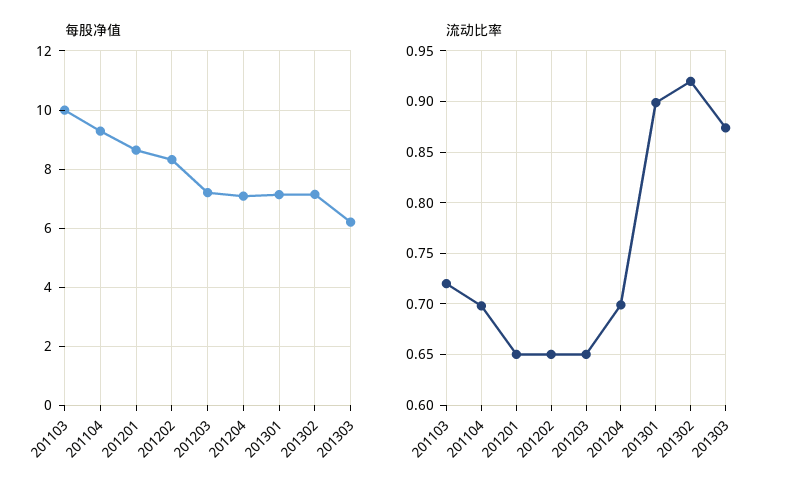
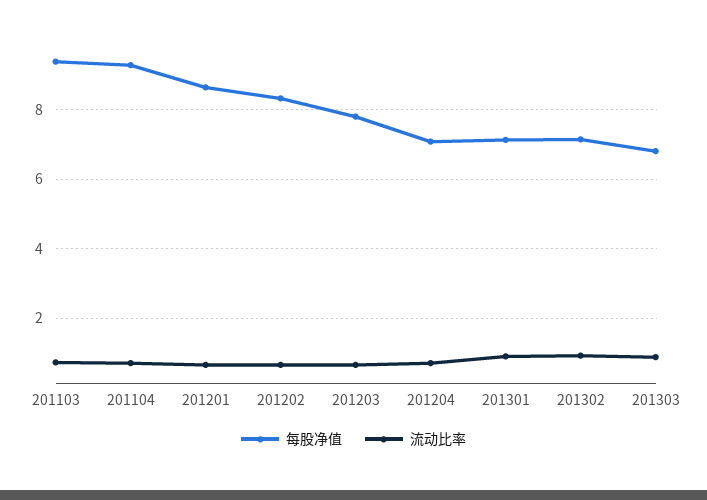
每股净值, 201103: 10 -> 9.4
每股净值, 201203: 7.25 -> 7.8
每股净值, 201303: 6.25 -> 6.8

